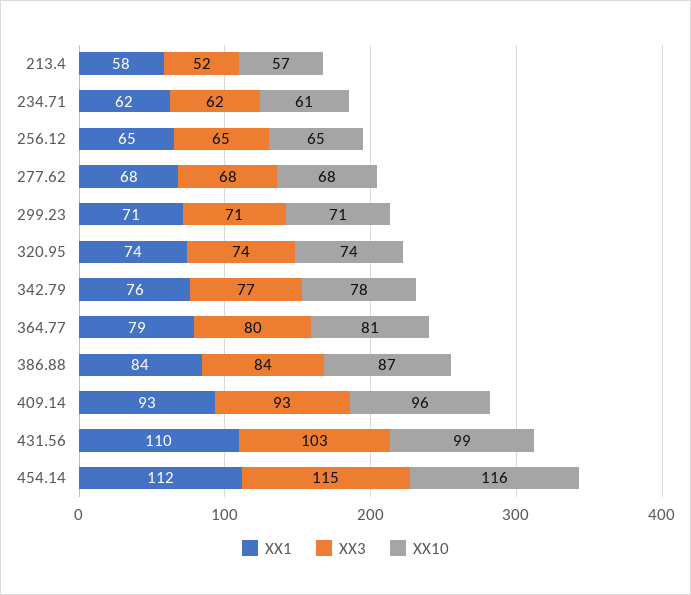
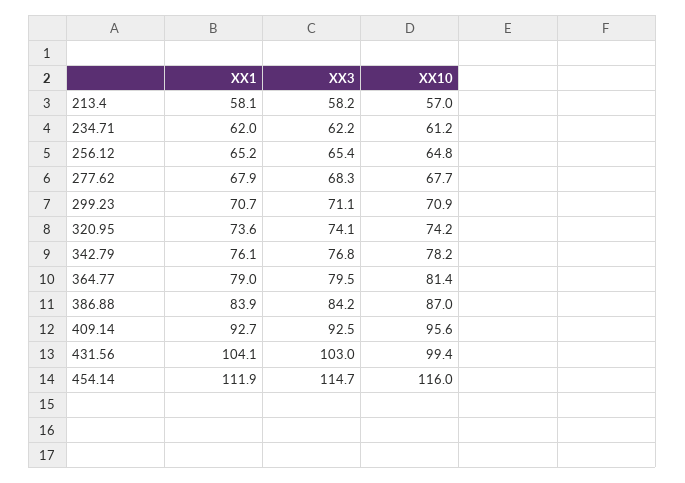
XX3, 213.4: 52 -> 58.2
XX1, 431.56: 110 -> 104.1

